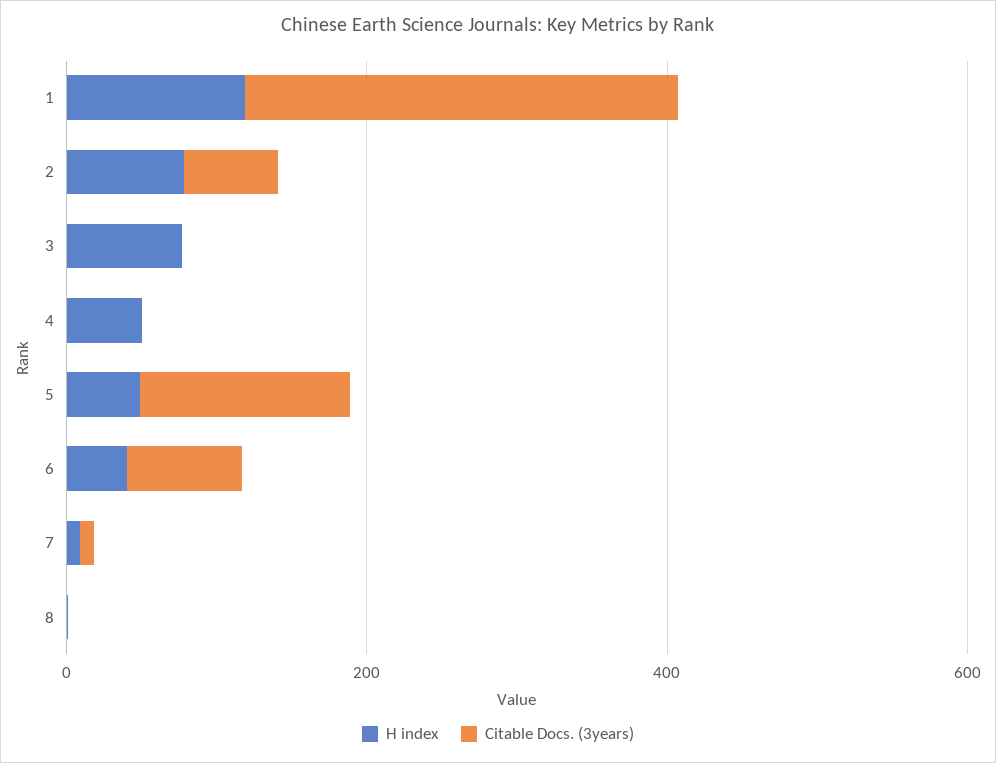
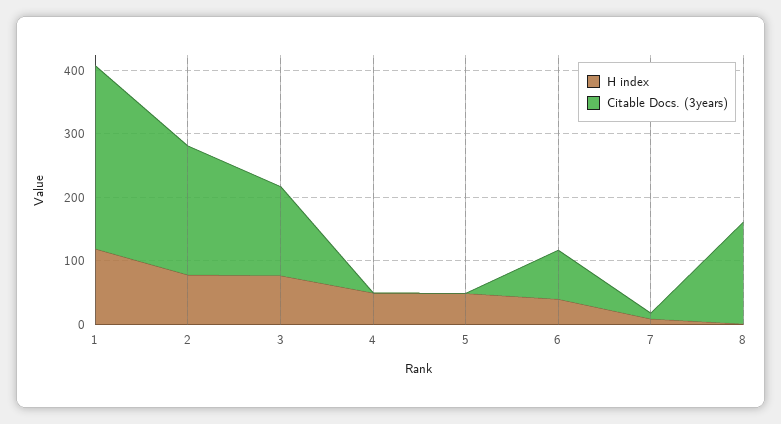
Citable Docs. (3years), 2: 50 -> 200
Citable Docs. (3years), 3: 0 -> 140
Citable Docs. (3years), 5: 150 -> 0
Citable Docs. (3years), 8: 0 -> 160

